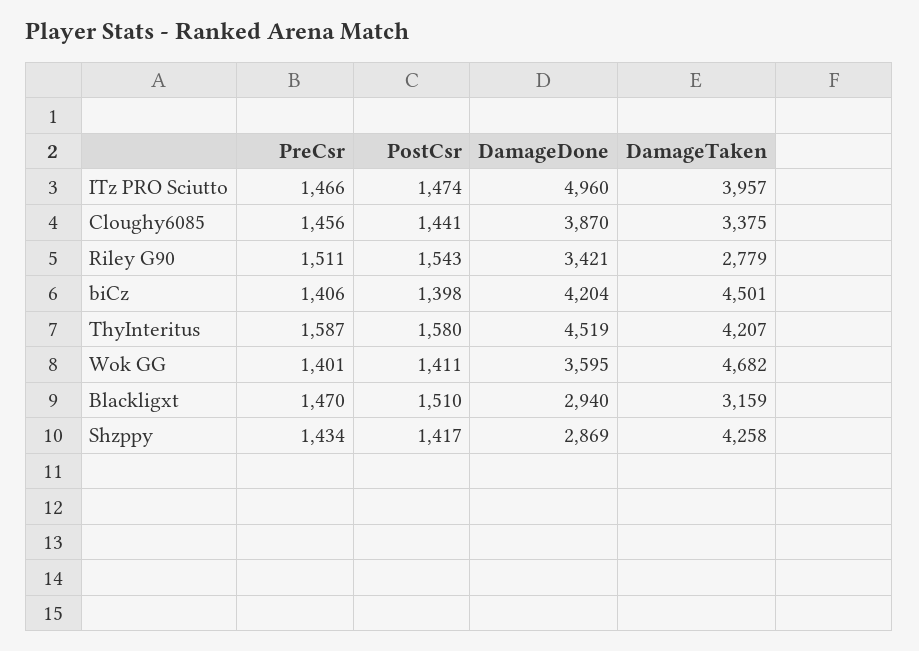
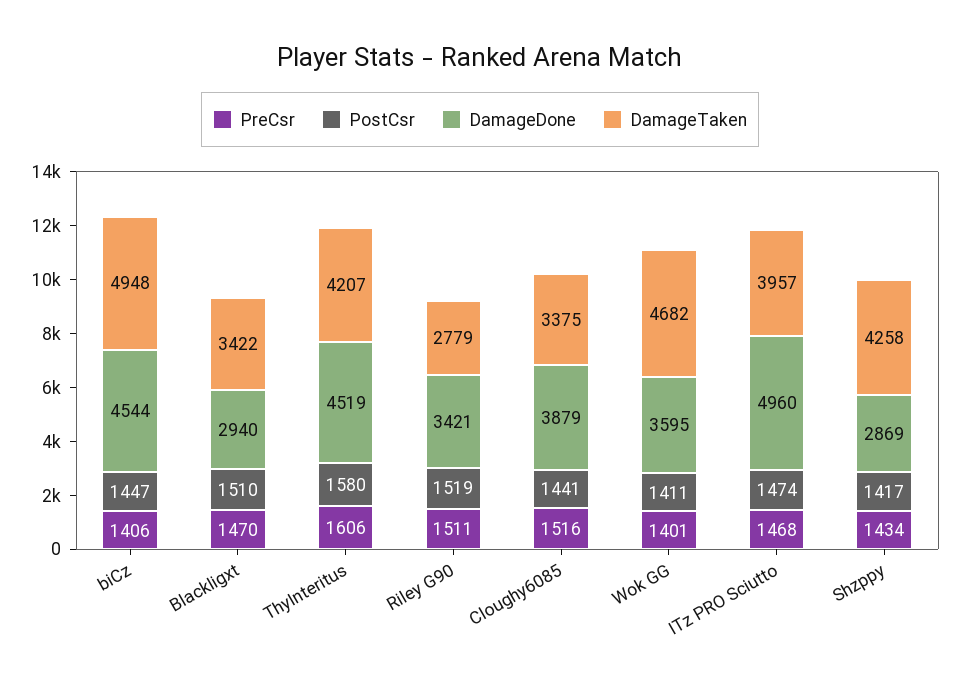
PreCsr, ITz PRO Sciutto: 1466 -> 1468
PreCsr, Cloughy6085: 1456 -> 1516
DamageDone, Cloughy6085: 3870 -> 3879
PostCsr, Riley G90: 1543 -> 1519
PostCsr, biCz: 1398 -> 1447
DamageDone, biCz: 4204 -> 4544
DamageTaken, biCz: 4501 -> 4948
PreCsr, ThyInteritus: 1587 -> 1606
DamageTaken, Blackligxt: 3159 -> 3422

